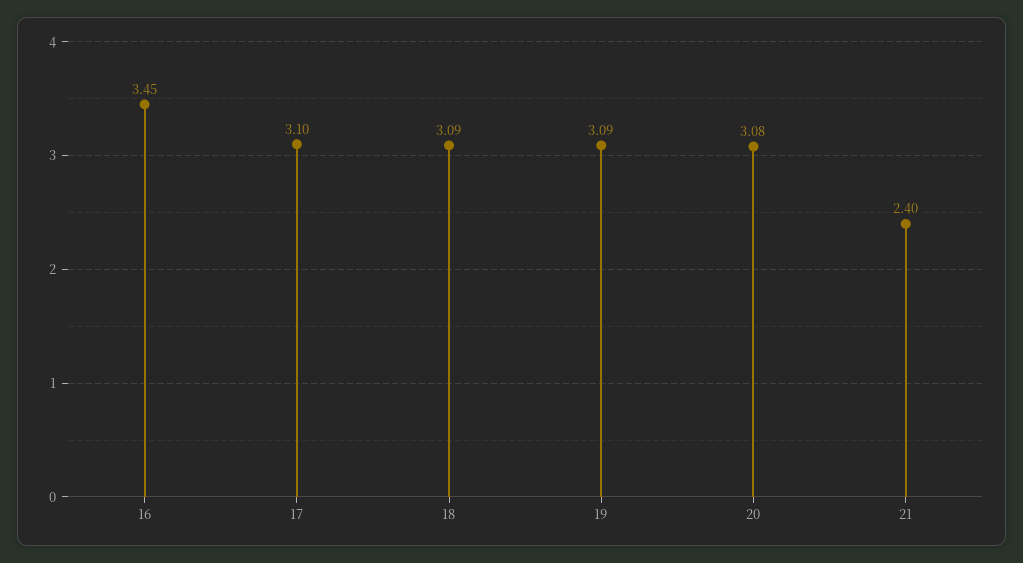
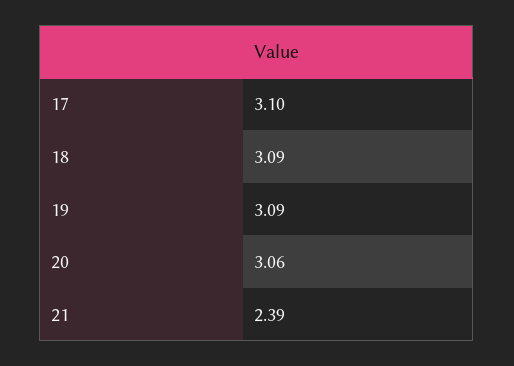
16: 3.45 -> none
20: 3.08 -> 3.06
21: 2.4 -> 2.39

